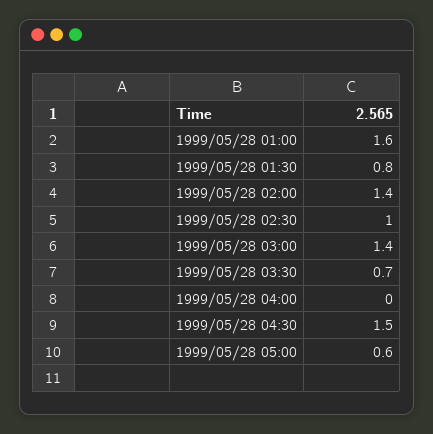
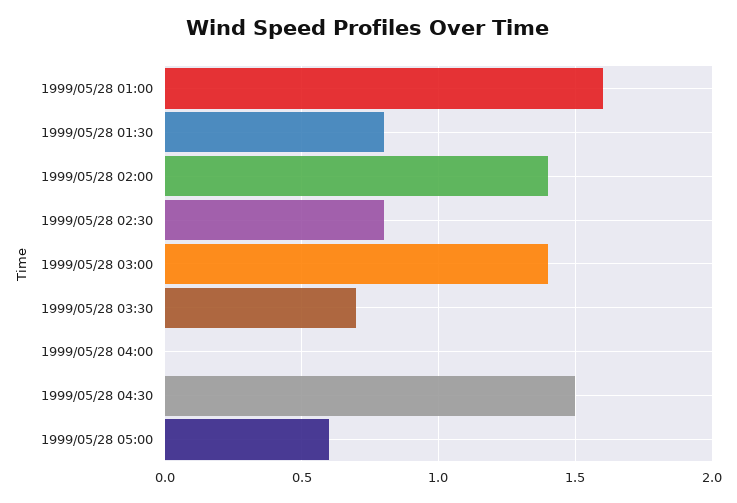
1999/05/28 02:30: 1 -> 0.8

